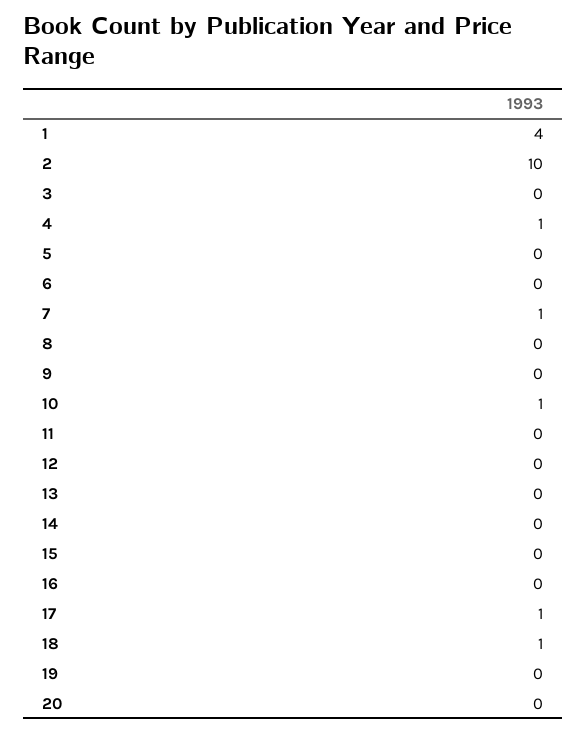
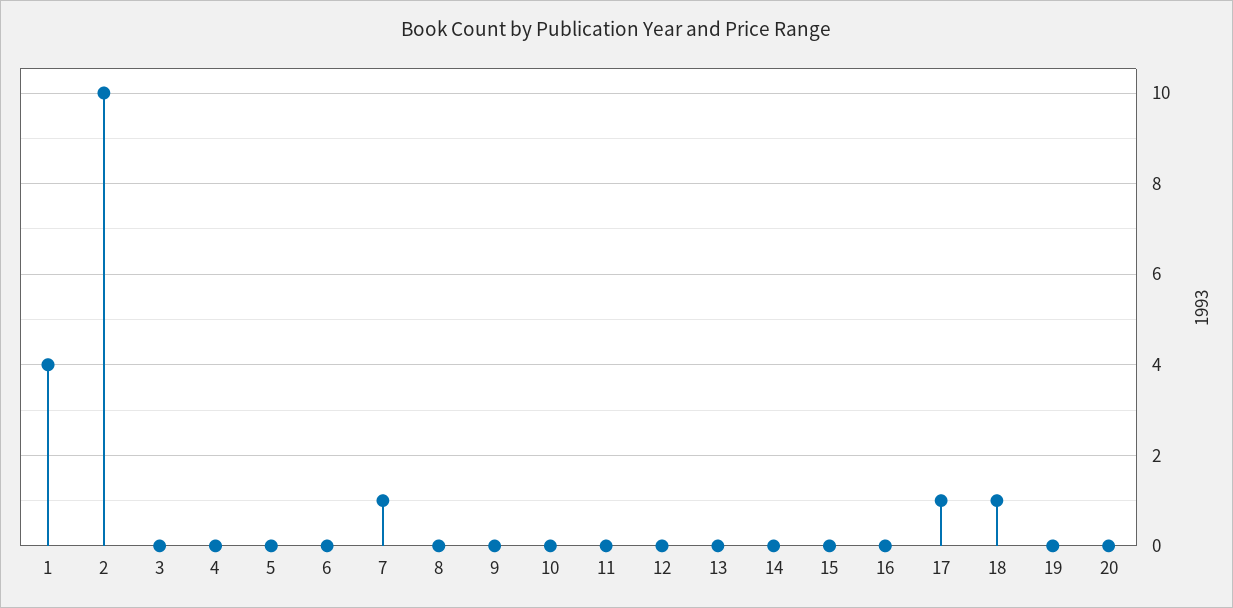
4: 1 -> 0
10: 1 -> 0

